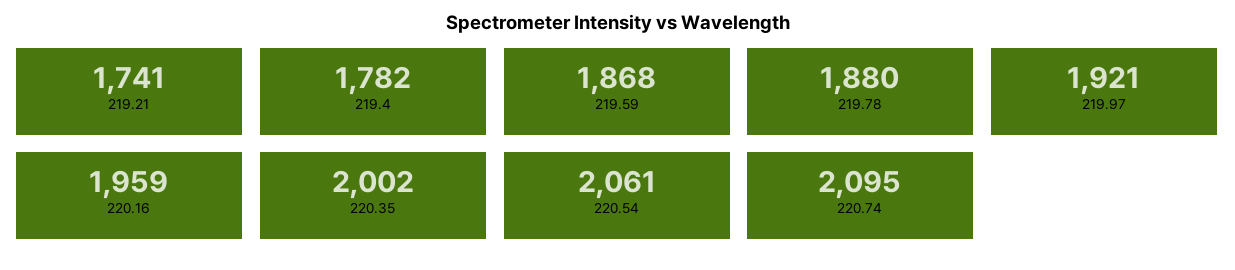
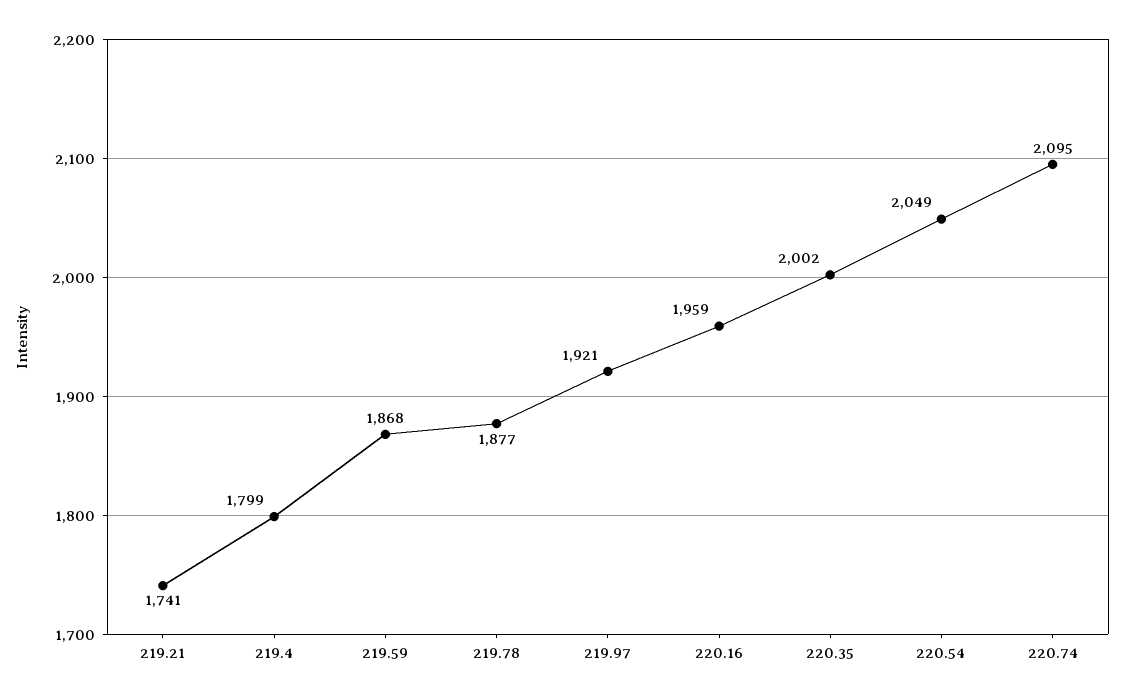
219.4: 1782 -> 1799
219.78: 1880 -> 1877
220.54: 2061 -> 2049

